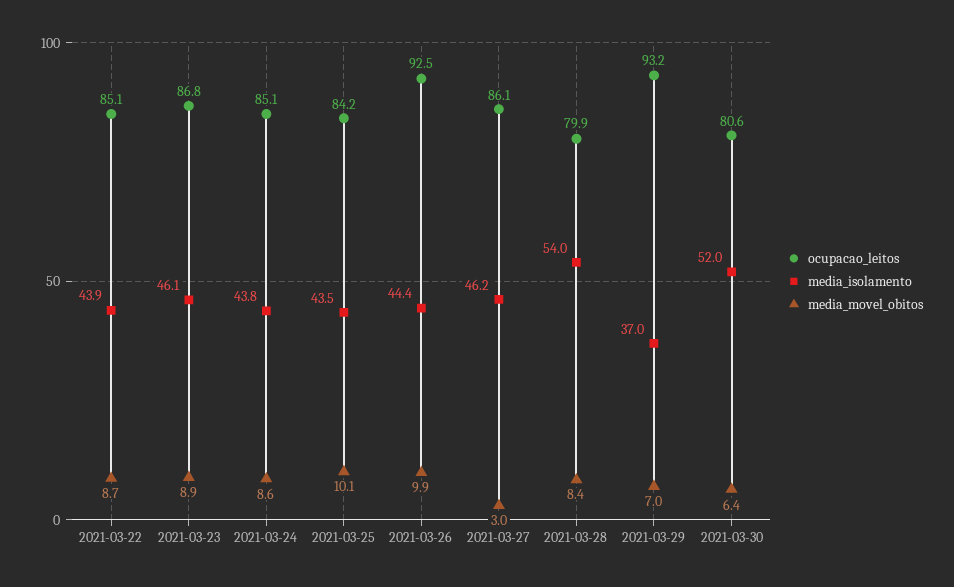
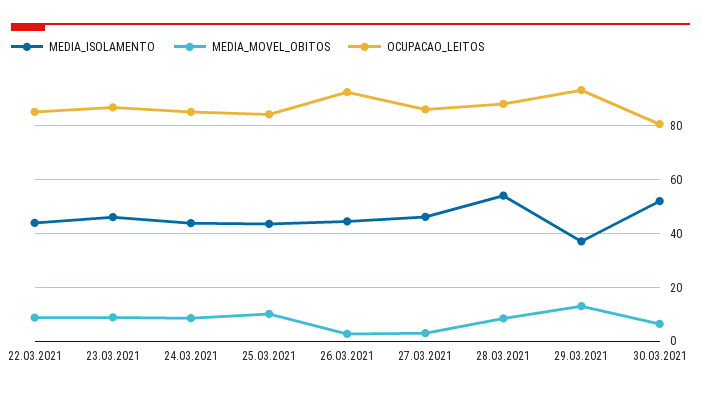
media_movel_obitos, 2021-03-26: 9.9 -> 2.5
ocupacao_leitos, 2021-03-28: 79.9 -> 87.5
media_movel_obitos, 2021-03-29: 7 -> 12.5

